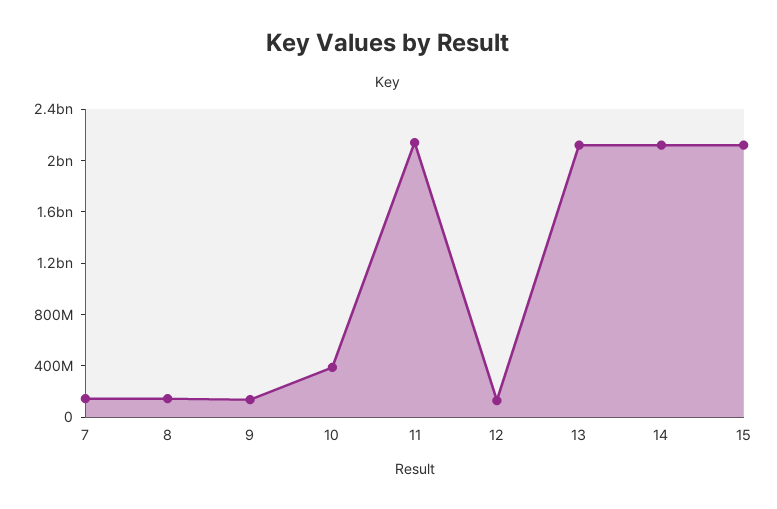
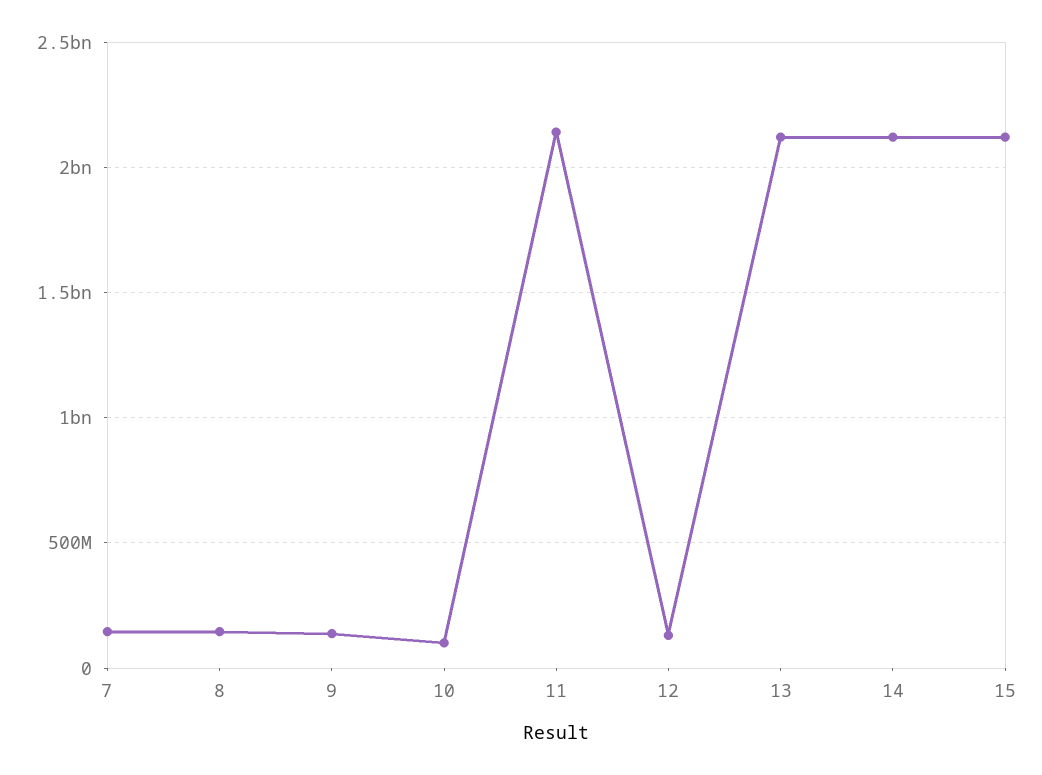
10: 400000000 -> 100000000

